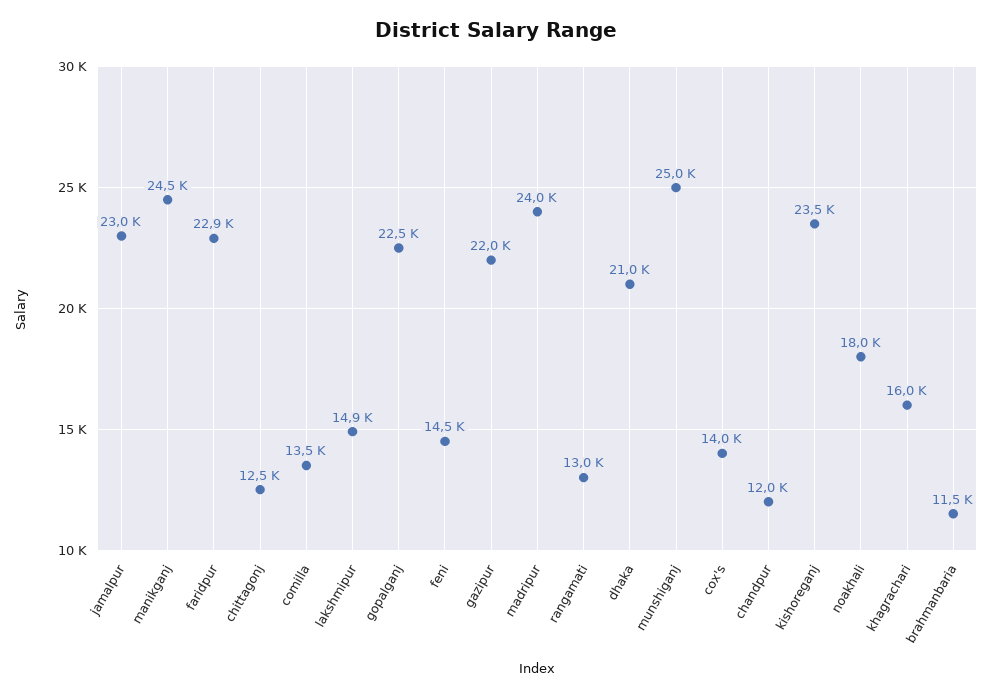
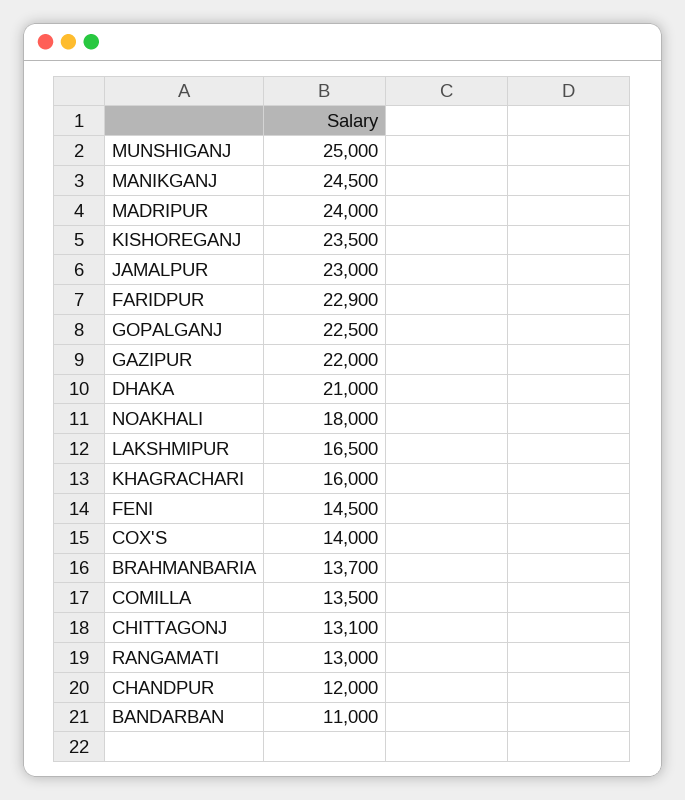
chittagonj: 12500 -> 13100
lakshmipur: 14900 -> 16500
brahmanbaria: 11500 -> 13700
BANDARBAN: none -> 11000

